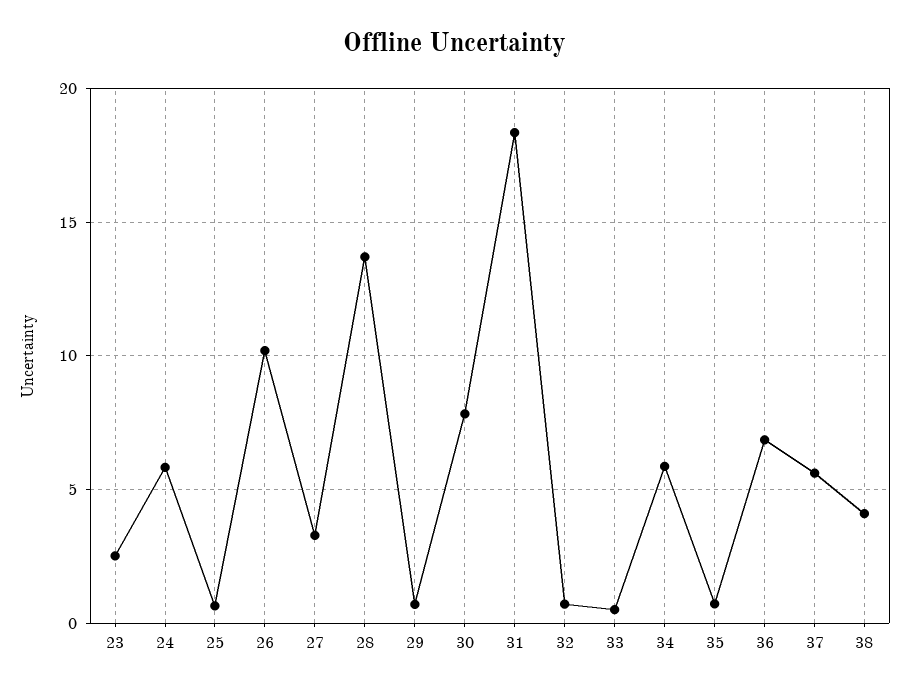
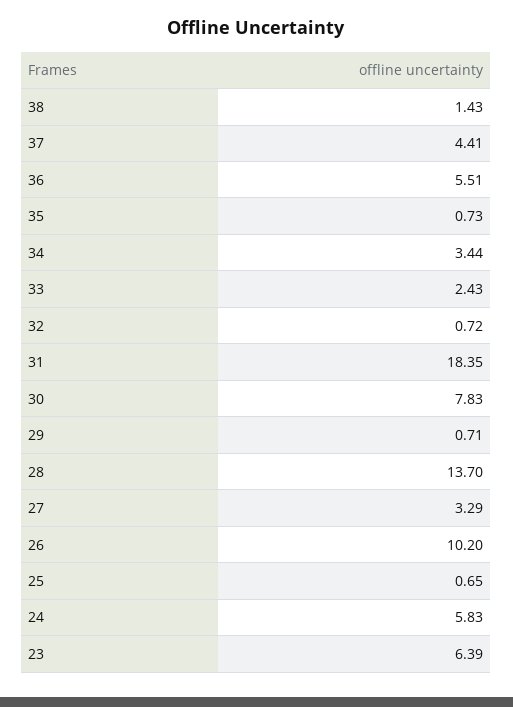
23: 2.5 -> 6.39
33: 0.5 -> 2.43
34: 6 -> 3.44
36: 7 -> 5.51
37: 5.5 -> 4.41
38: 4 -> 1.43

